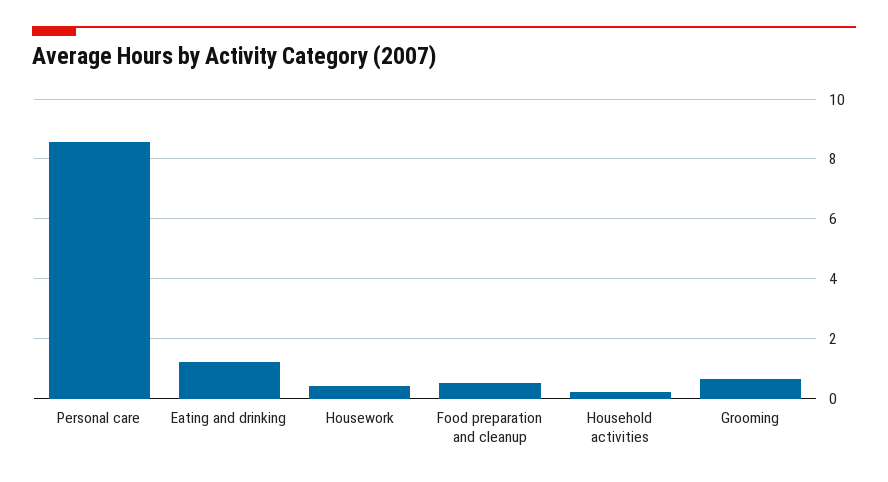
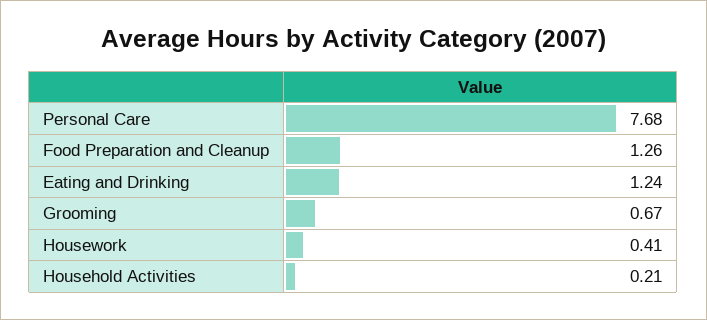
Personal care: 8.5 -> 7.68
Food preparation and cleanup: 0.5 -> 1.26

